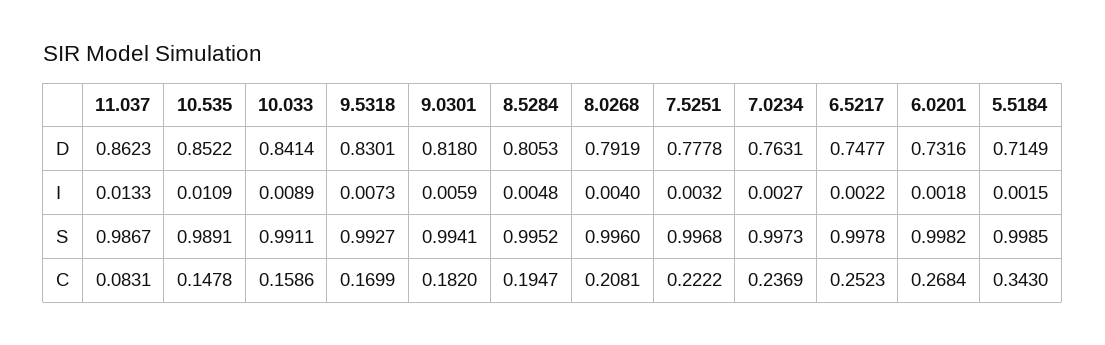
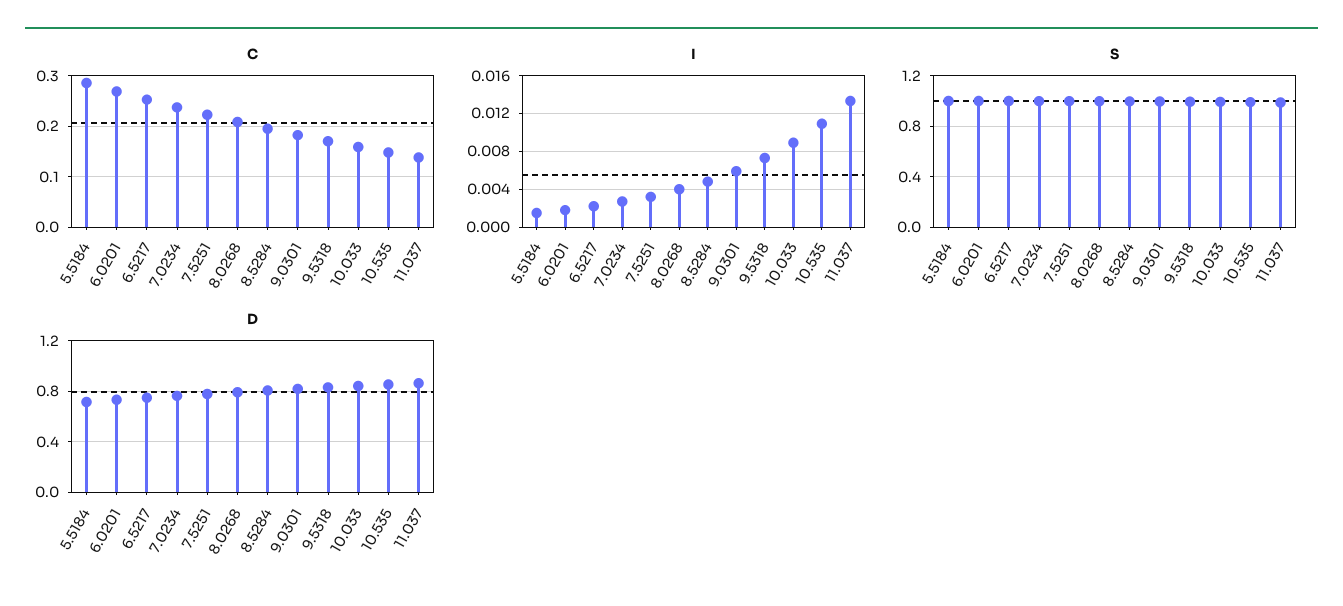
C, 11.037: 0.0831 -> 0.14
C, 5.5184: 0.343 -> 0.28

